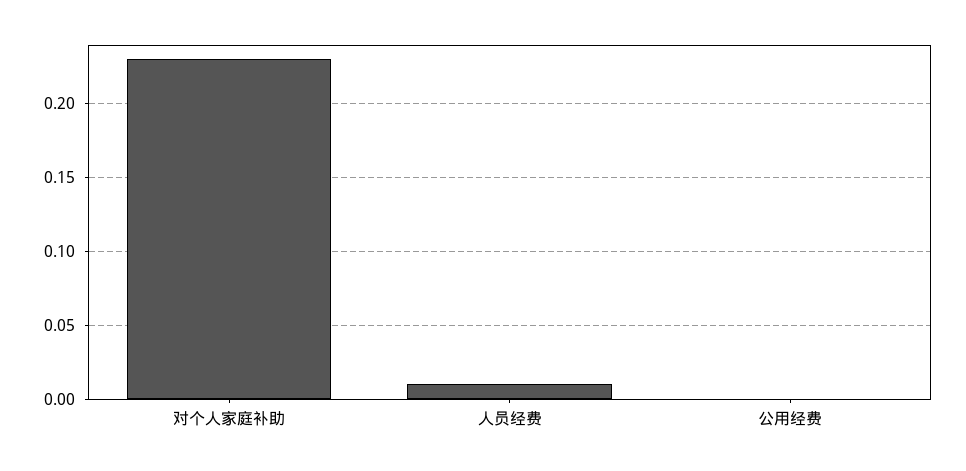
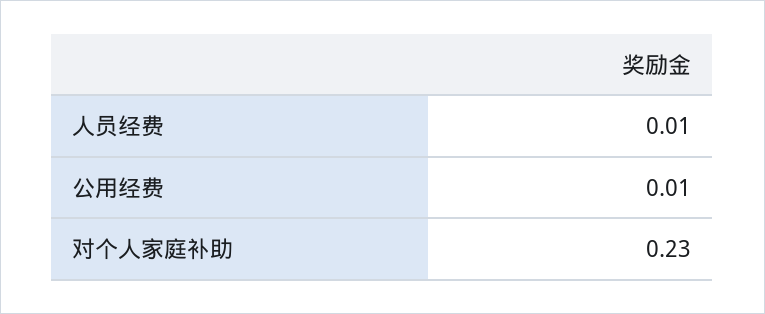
公用经费: 0 -> 0.01

